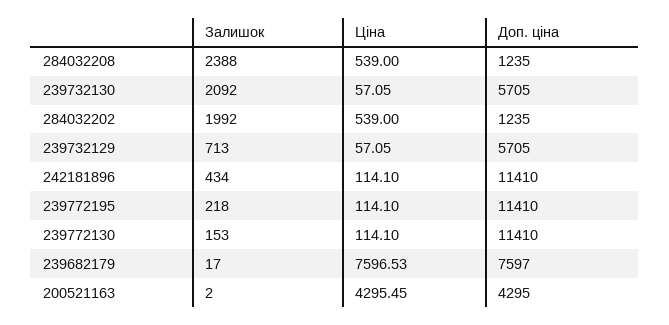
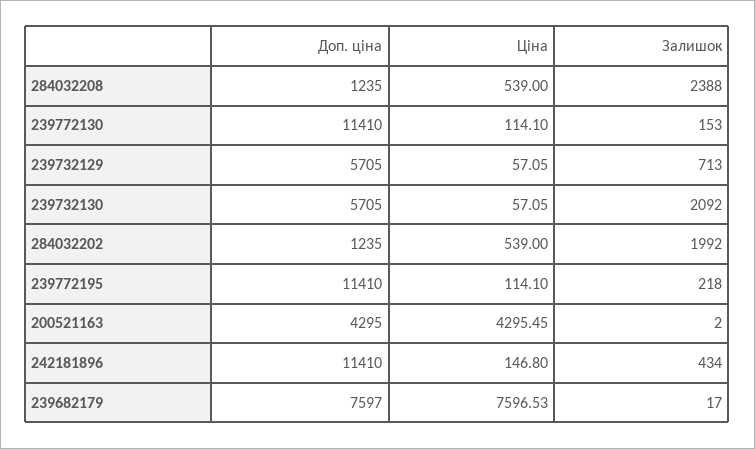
Ціна, 242181896: 114.1 -> 146.8

